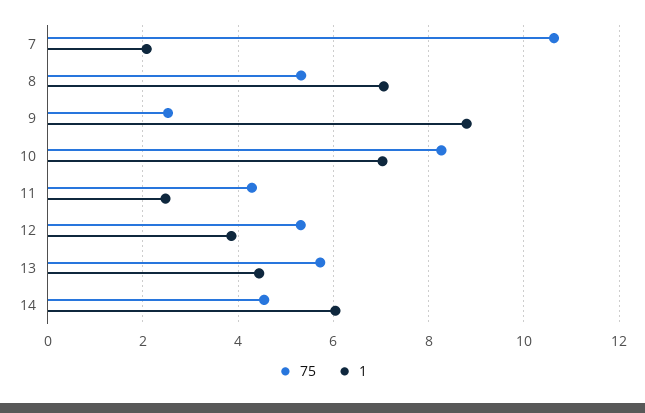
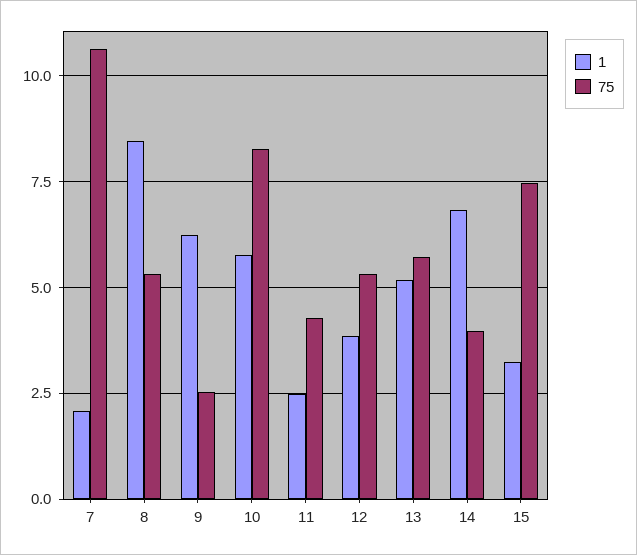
1, 8: 7 -> 8.5
1, 9: 8.8 -> 6.25
1, 10: 7 -> 5.75
1, 13: 4.4 -> 5.25
75, 14: 4.6 -> 4
1, 14: 6 -> 6.75
1, 15: none -> 3.25
75, 15: none -> 7.5

